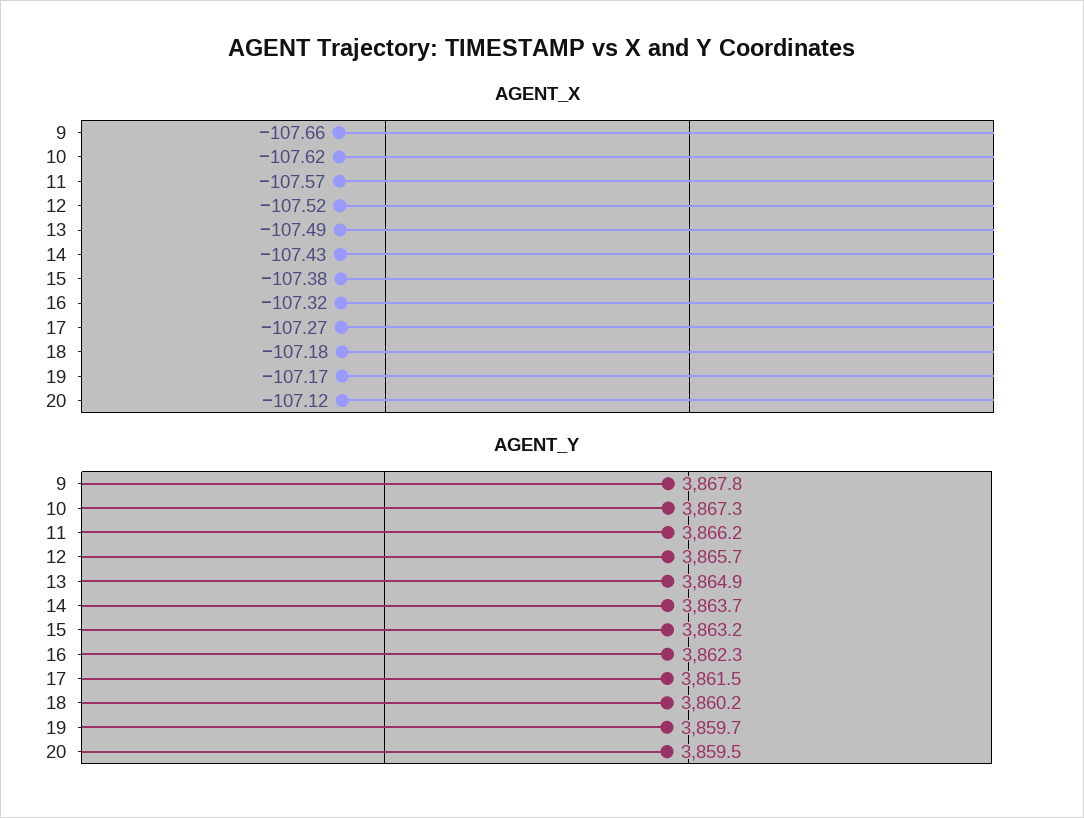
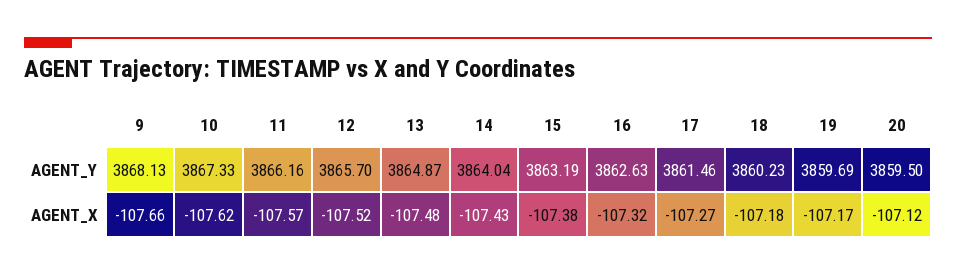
AGENT_X, 13: -107.49 -> -107.48
AGENT_Y, 9: 3867.8 -> 3868.13
AGENT_Y, 14: 3863.7 -> 3864.04
AGENT_Y, 16: 3862.3 -> 3862.63

